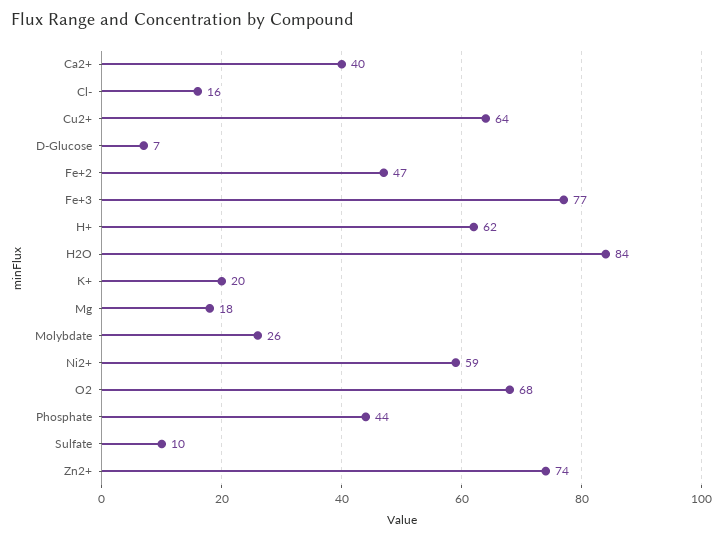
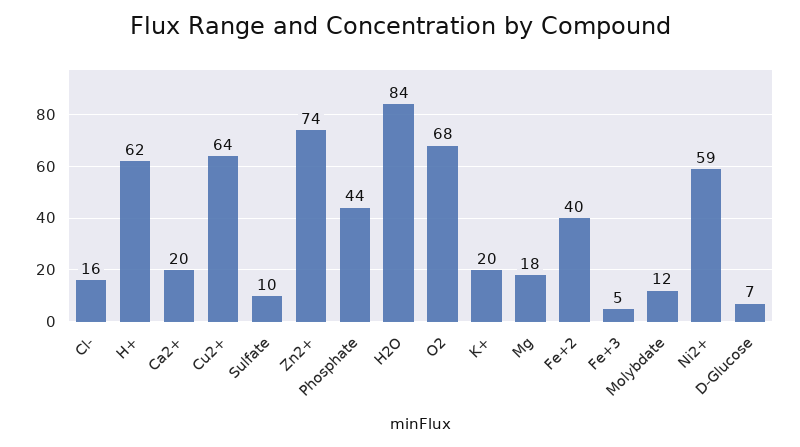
Ca2+: 40 -> 20
Fe+2: 47 -> 40
Fe+3: 77 -> 5
Molybdate: 26 -> 12

